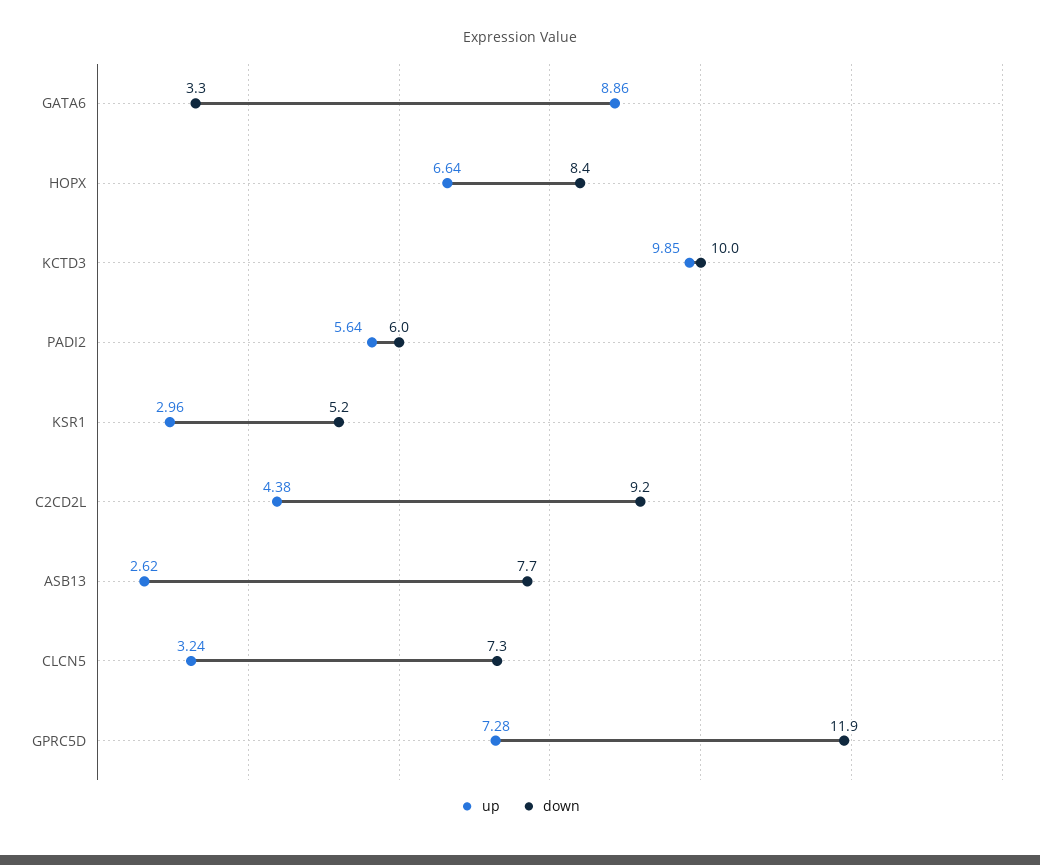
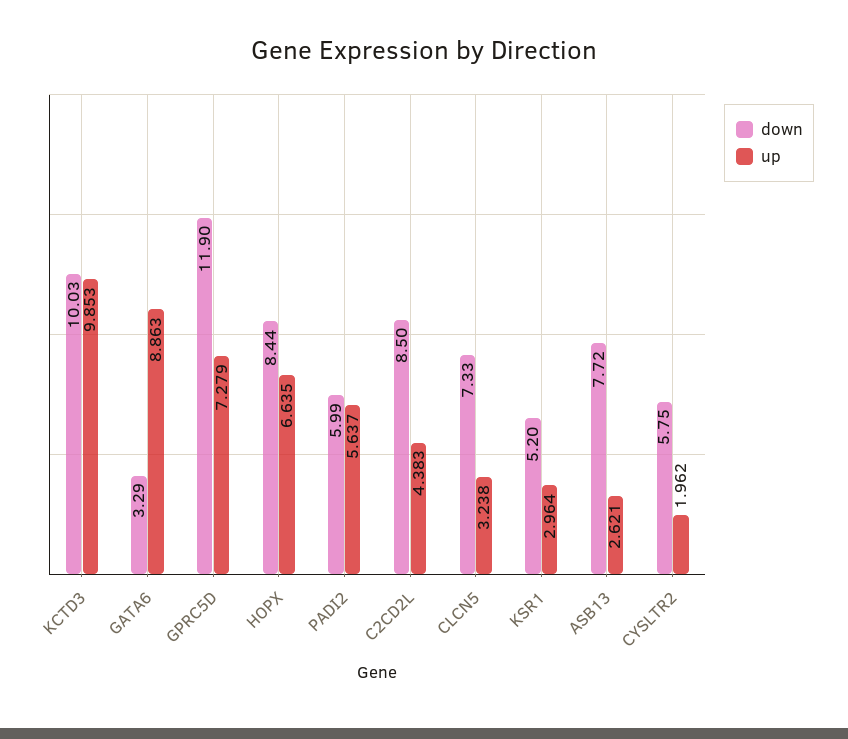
down, C2CD2L: 9.2 -> 8.5
down, CYSLTR2: none -> 5.75
up, CYSLTR2: none -> 1.962

